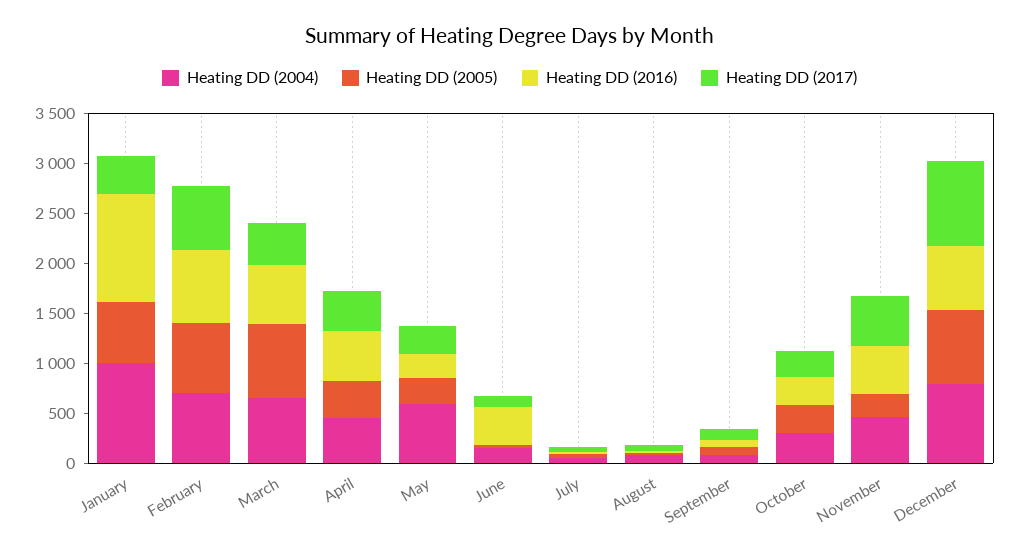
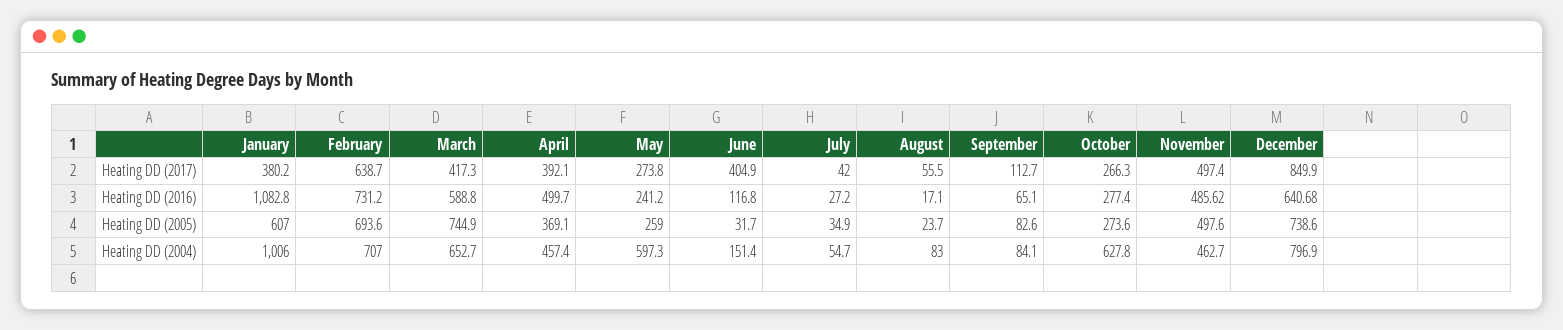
Heating DD (2016), June: 400 -> 116.8
Heating DD (2017), June: 100 -> 404.9
Heating DD (2004), October: 300 -> 627.8
Heating DD (2005), November: 200 -> 497.6

